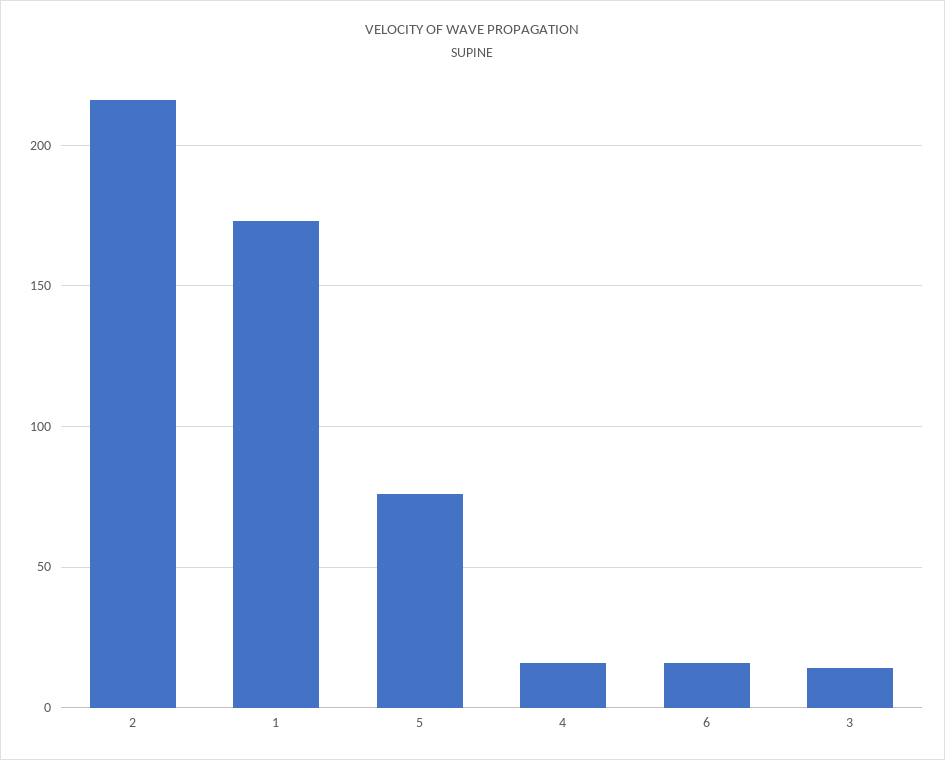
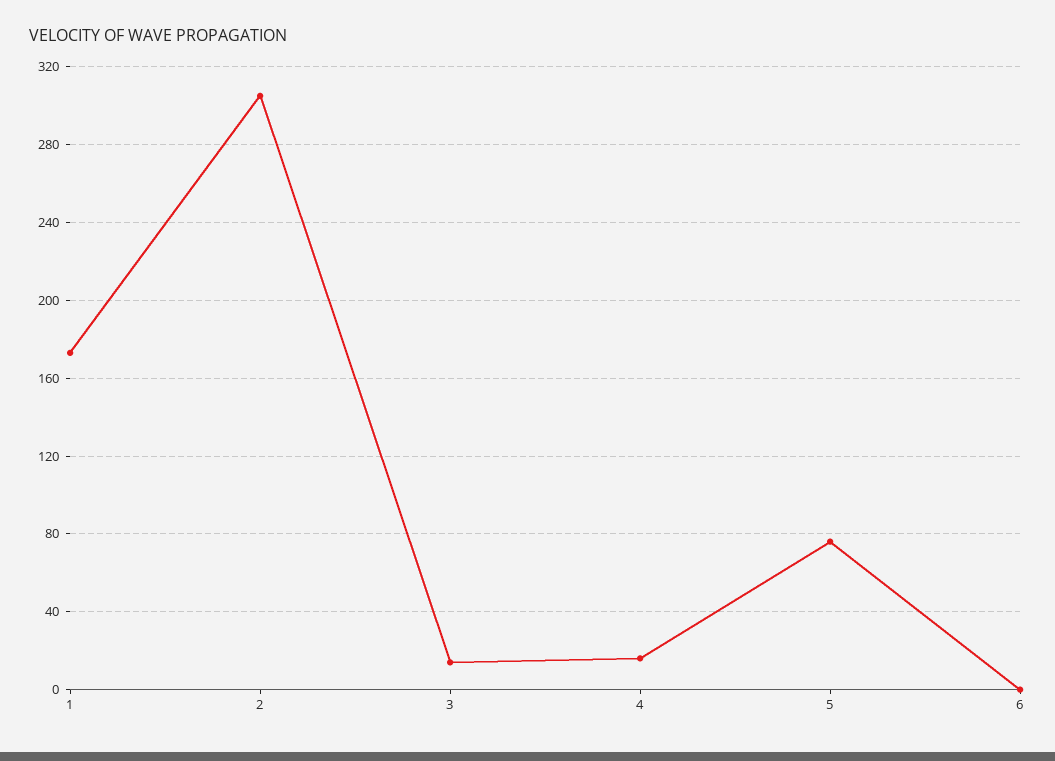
2: 215 -> 305
6: 15 -> 0

